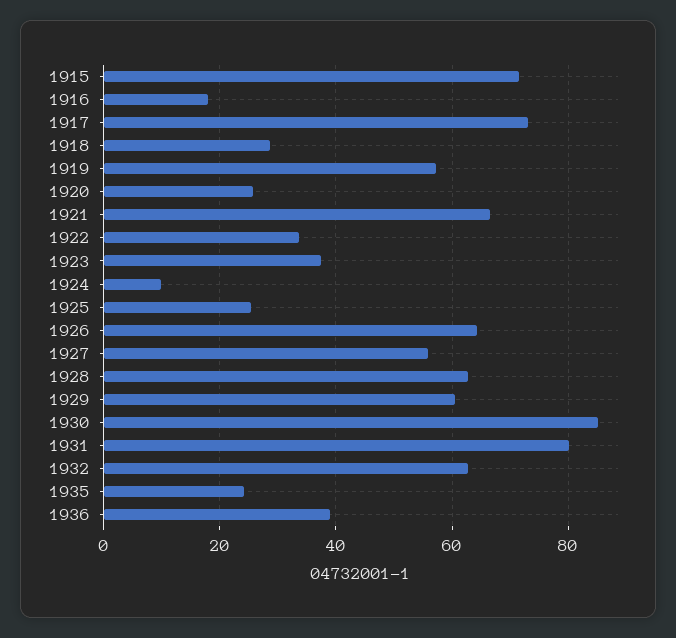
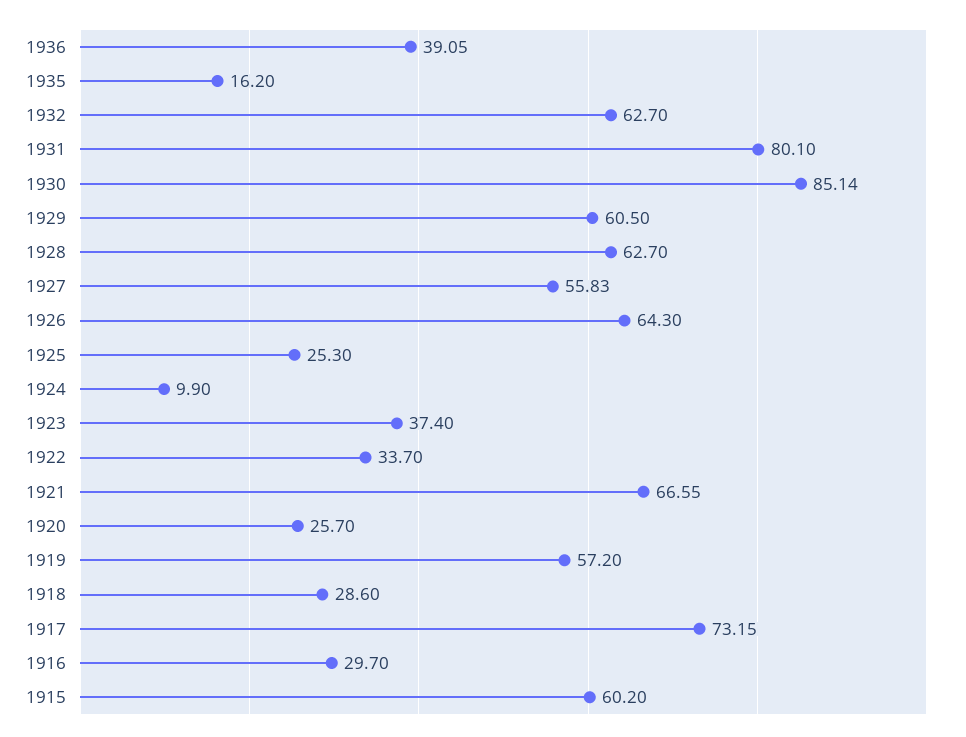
1915: 72 -> 60.2
1916: 18 -> 29.7
1935: 24 -> 16.2

